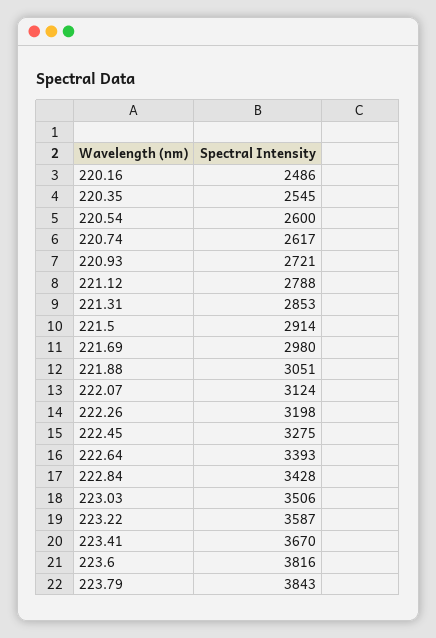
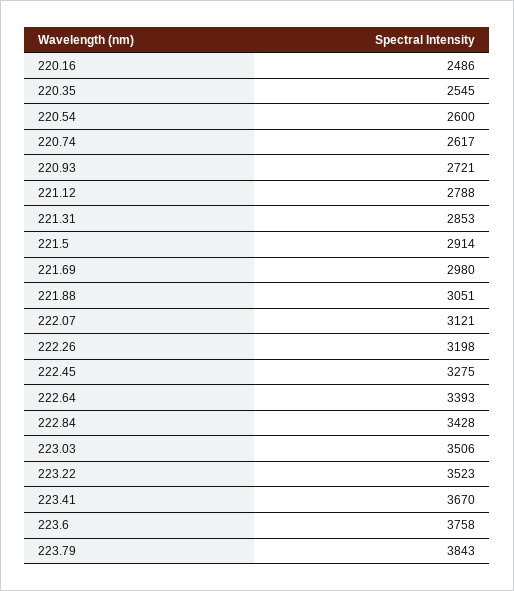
222.07: 3124 -> 3121
223.22: 3587 -> 3523
223.6: 3816 -> 3758

